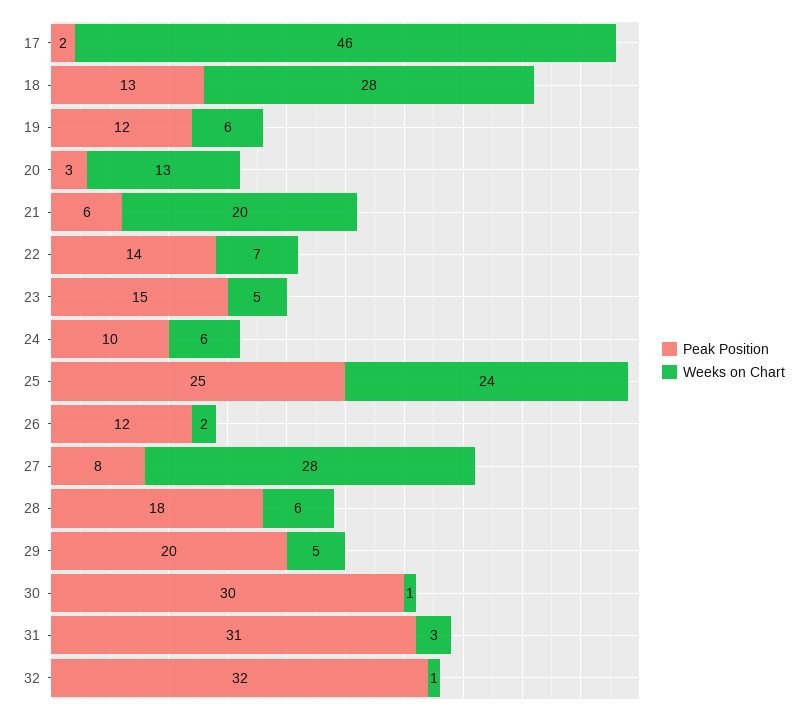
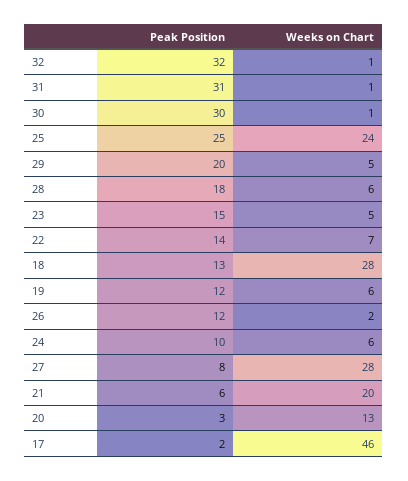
Weeks on Chart, 31: 3 -> 1

